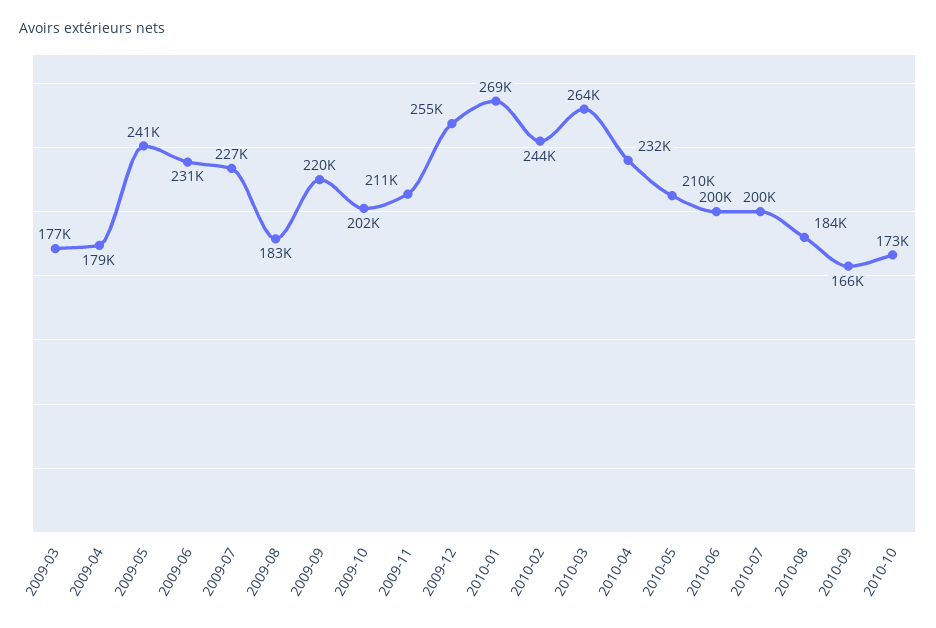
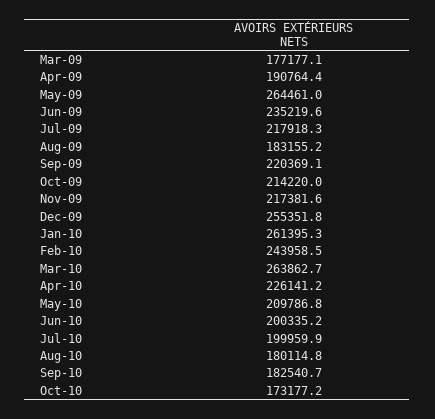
2009-04: 179000 -> 190764.4
2009-05: 241000 -> 264461
2009-06: 231000 -> 235219.6
2009-07: 227000 -> 217918.3
2009-10: 202000 -> 214220
2009-11: 211000 -> 217381.6
2010-01: 269000 -> 261395.3
2010-04: 232000 -> 226141.2
2010-08: 184000 -> 180114.8
2010-09: 166000 -> 182540.7

